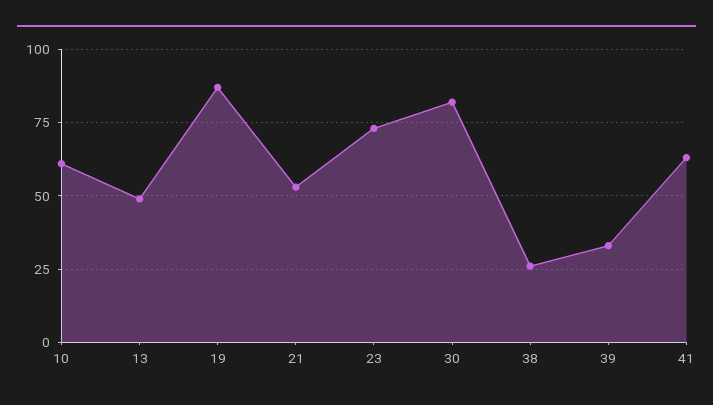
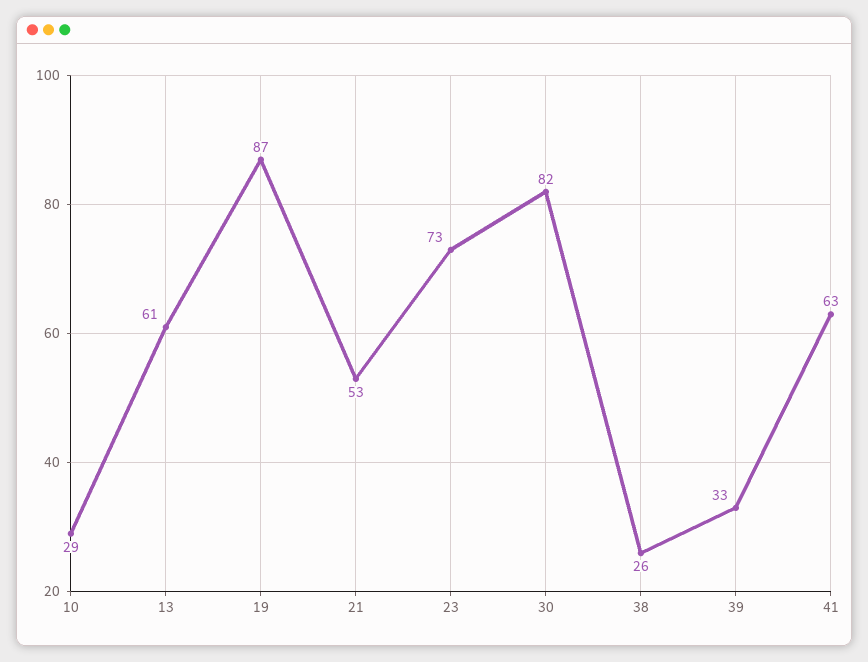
10: 60 -> 29
13: 50 -> 61

